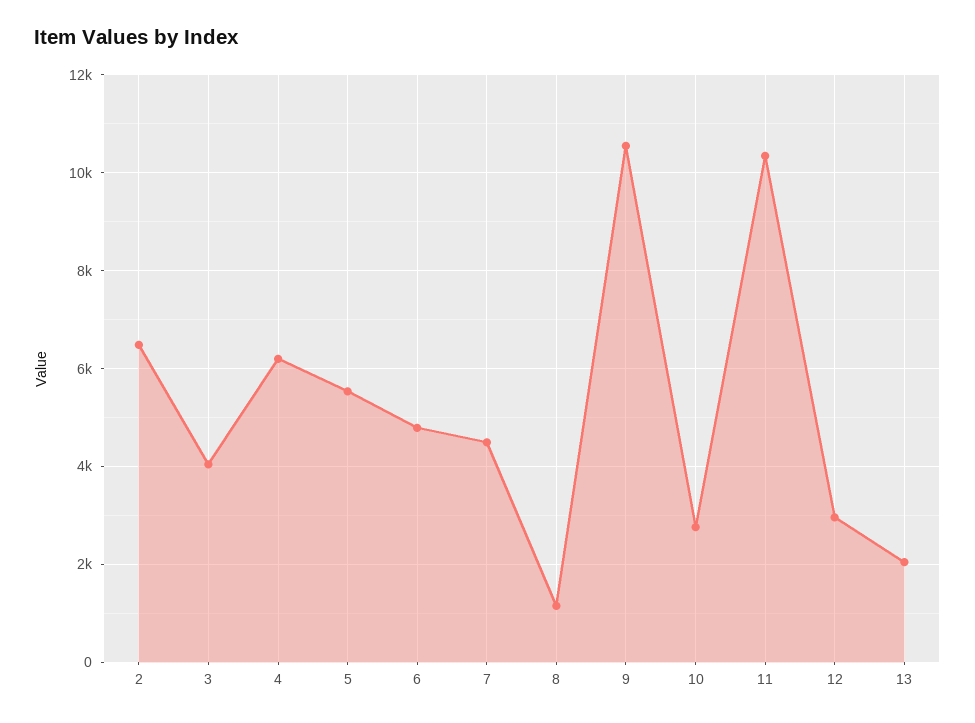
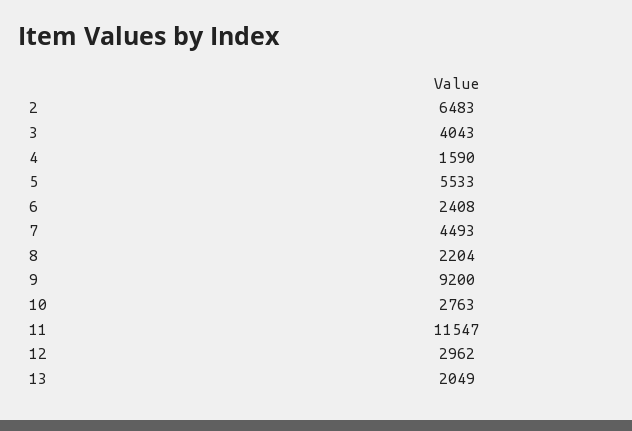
4: 6200 -> 1590
6: 4800 -> 2408
8: 1200 -> 2204
9: 10600 -> 9200
11: 10400 -> 11547

